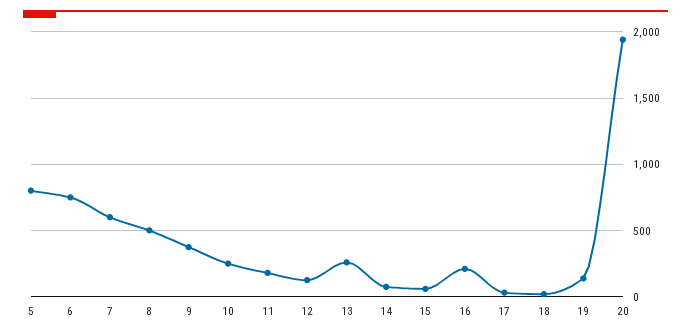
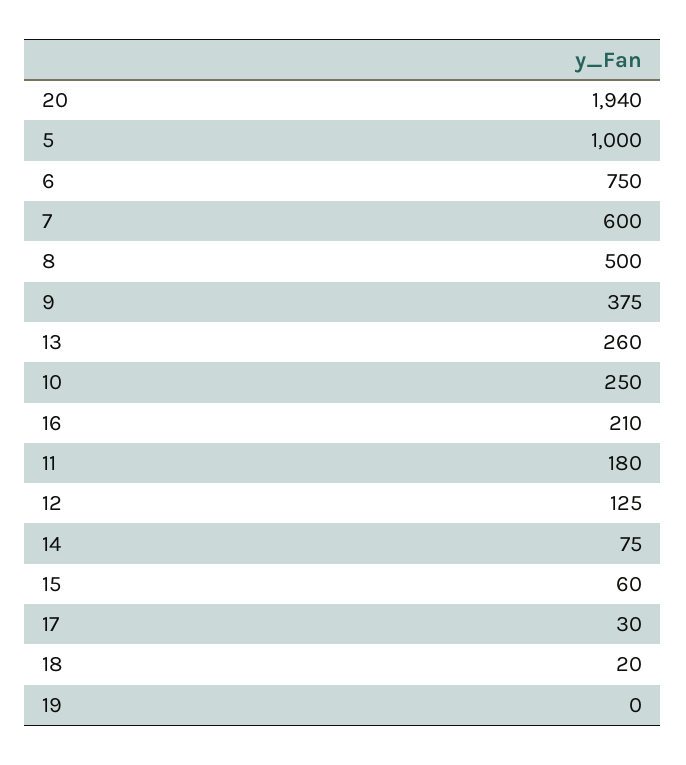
5: 800 -> 1000
19: 150 -> 0

